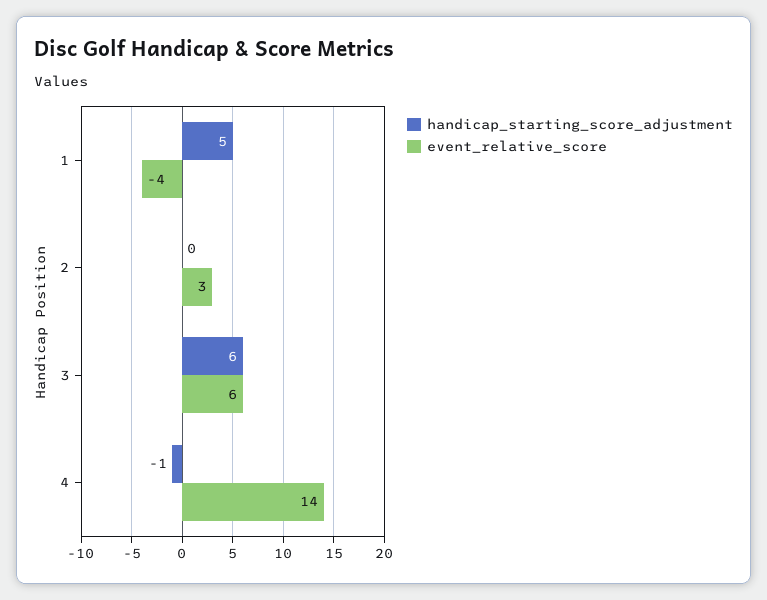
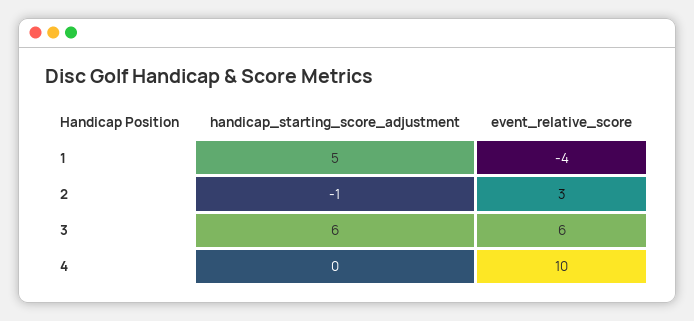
handicap_starting_score_adjustment, 2: 0 -> -1
handicap_starting_score_adjustment, 4: -1 -> 0
event_relative_score, 4: 14 -> 10

